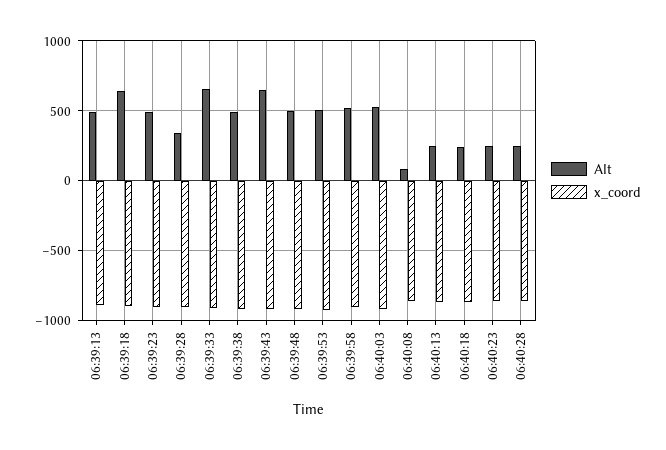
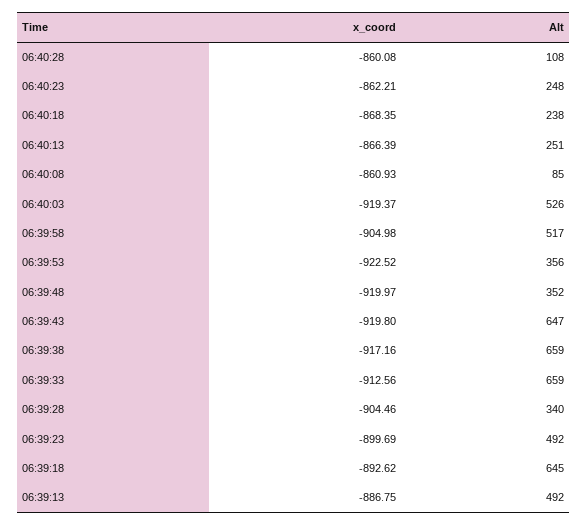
Alt, 06:39:38: 500 -> 659
Alt, 06:39:48: 500 -> 352
Alt, 06:39:53: 500 -> 356
Alt, 06:40:28: 250 -> 108

